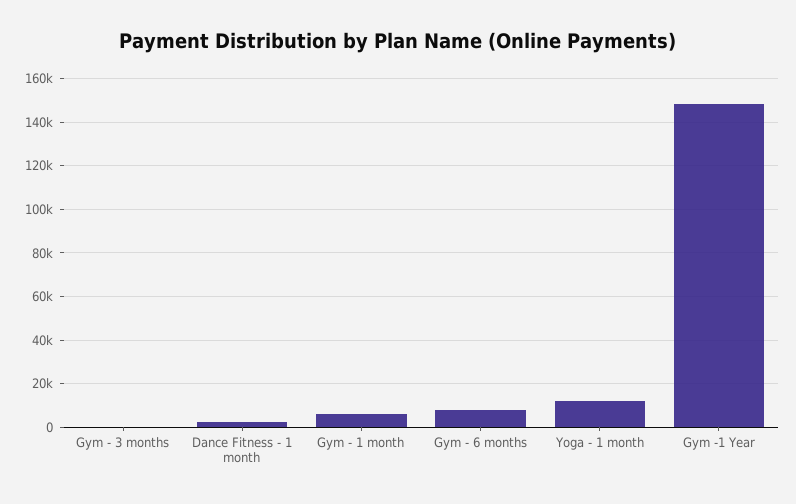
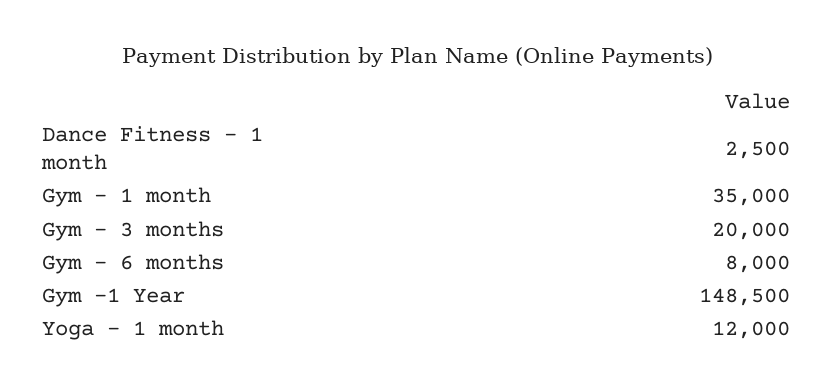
Gym - 3 months: 0 -> 20000
Gym - 1 month: 5000 -> 35000

